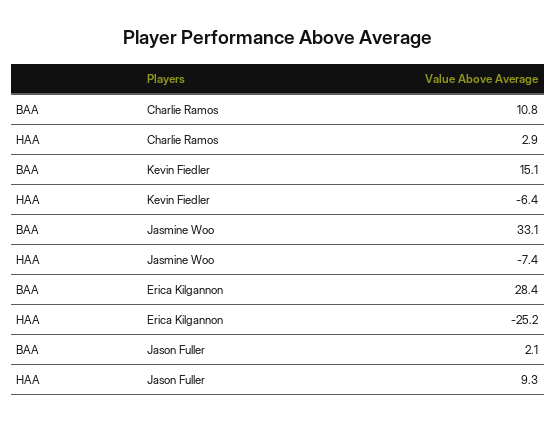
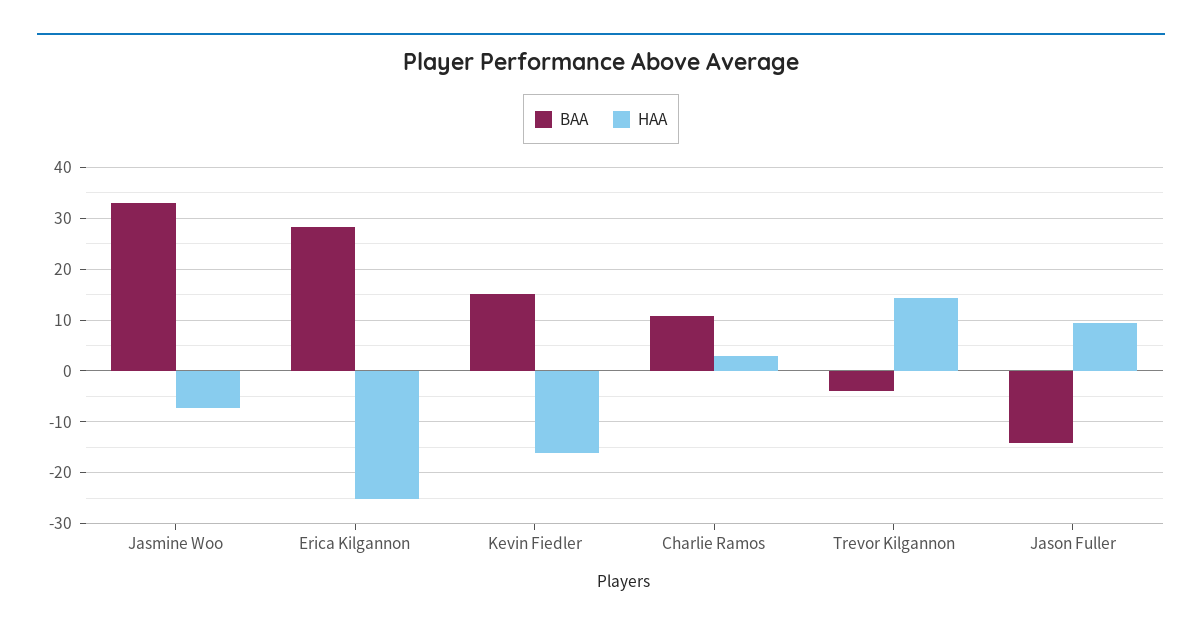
HAA, Kevin Fiedler: -6.4 -> -16
BAA, Jason Fuller: 2.1 -> -14
BAA, Trevor Kilgannon: none -> -4
HAA, Trevor Kilgannon: none -> 14

